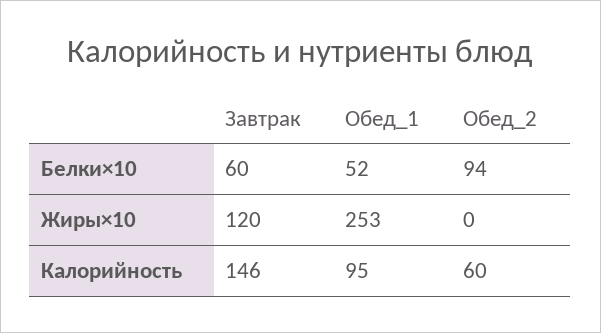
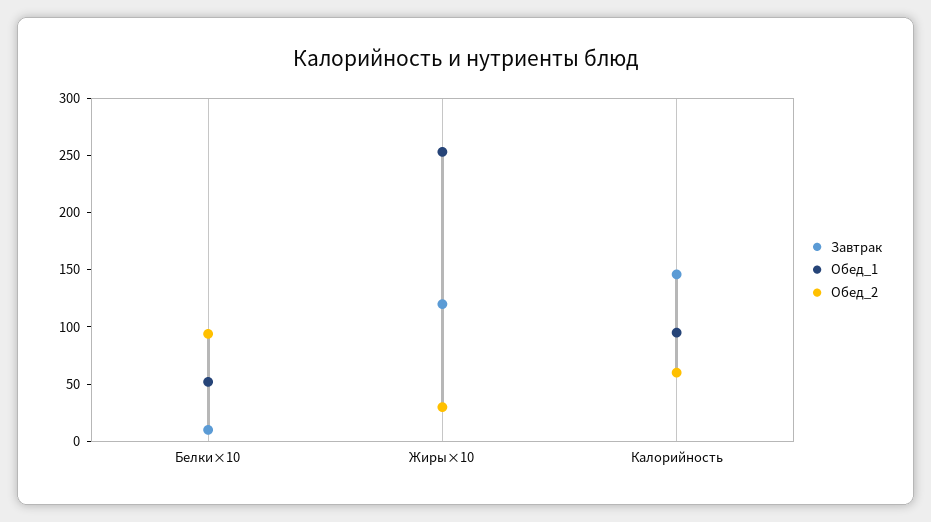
Завтрак, Белки×10: 60 -> 10
Обед_2, Жиры×10: 0 -> 30

